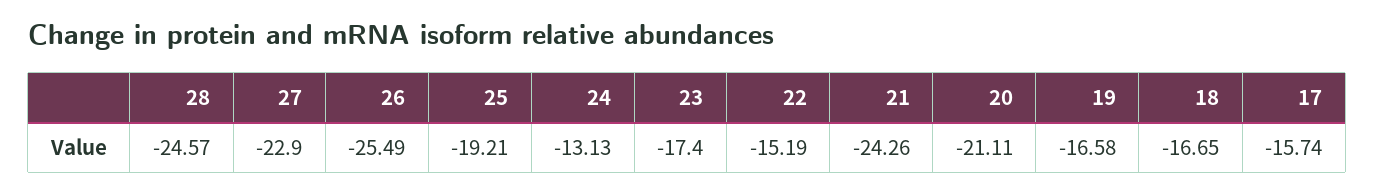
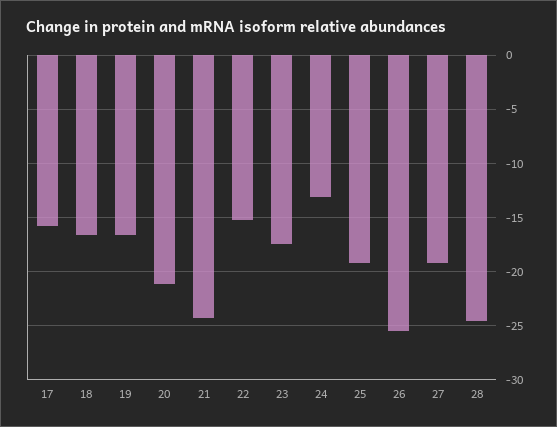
27: -22.9 -> -19

